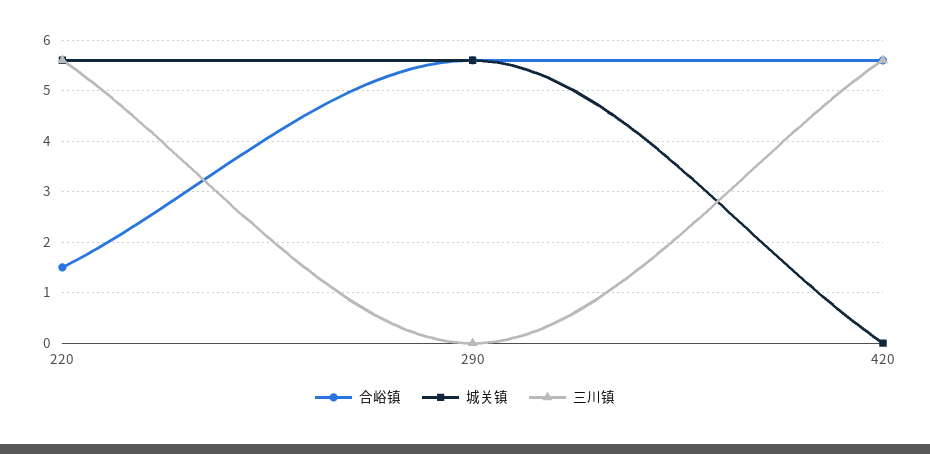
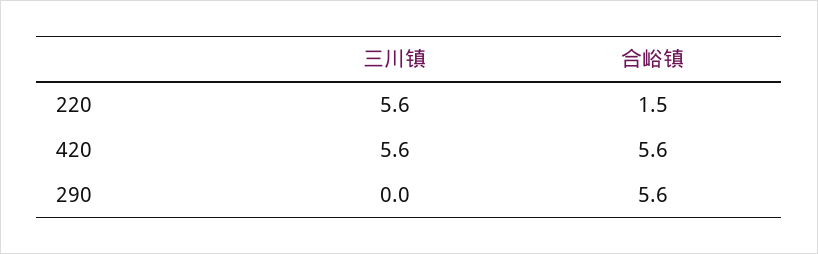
城关镇, 220: 5.5 -> none
城关镇, 290: 5.5 -> none
城关镇, 420: 0 -> none

